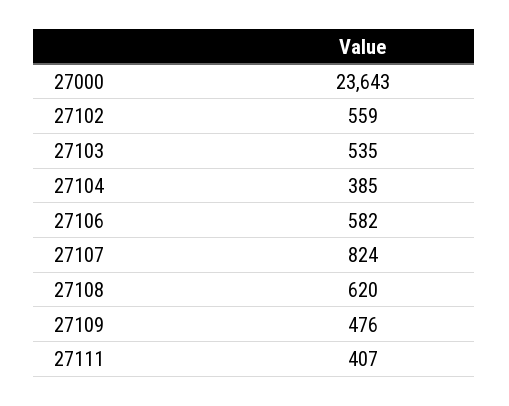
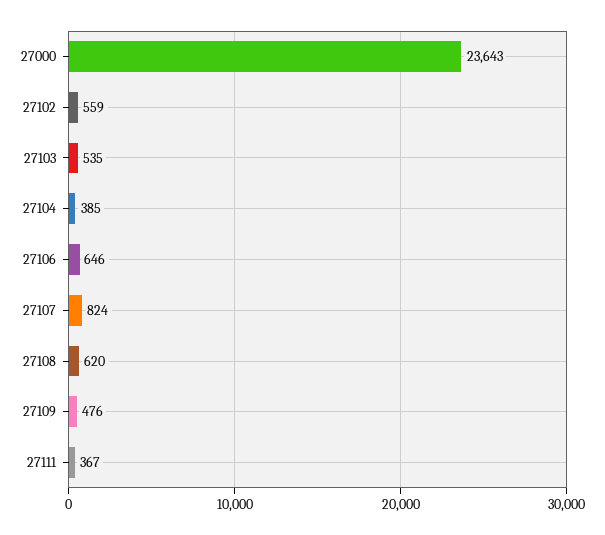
27106: 582 -> 646
27111: 407 -> 367

